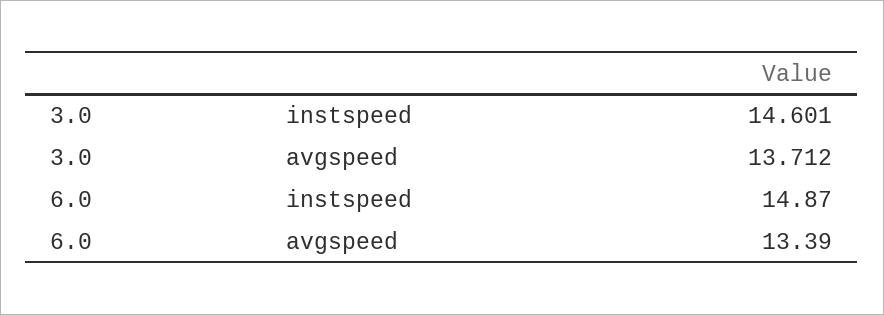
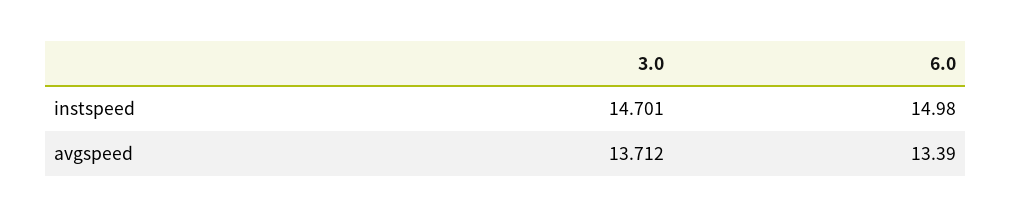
3.0, instspeed: 14.601 -> 14.701
6.0, instspeed: 14.87 -> 14.98

